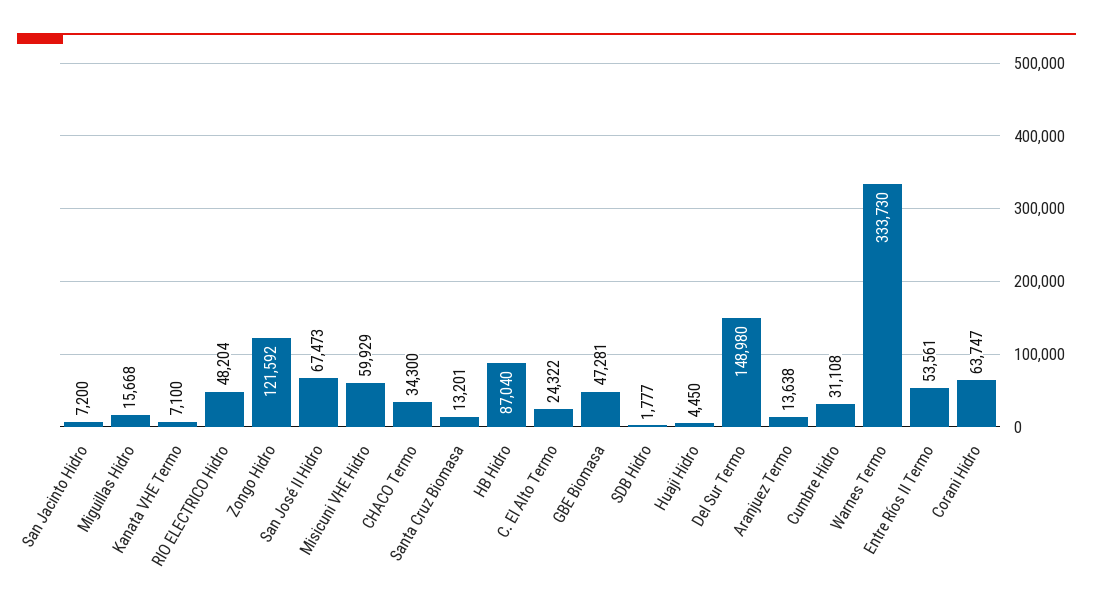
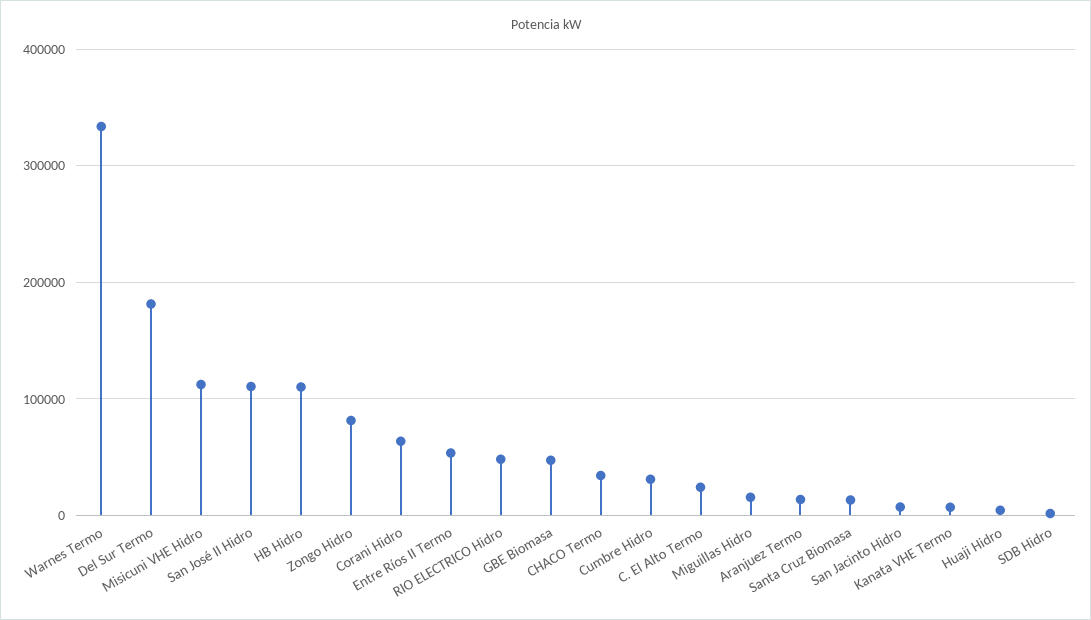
Zongo Hidro: 121592 -> 80000
San José II Hidro: 67473 -> 110000
Misicuni VHE Hidro: 59929 -> 110000
HB Hidro: 87040 -> 110000
Del Sur Termo: 148980 -> 180000

